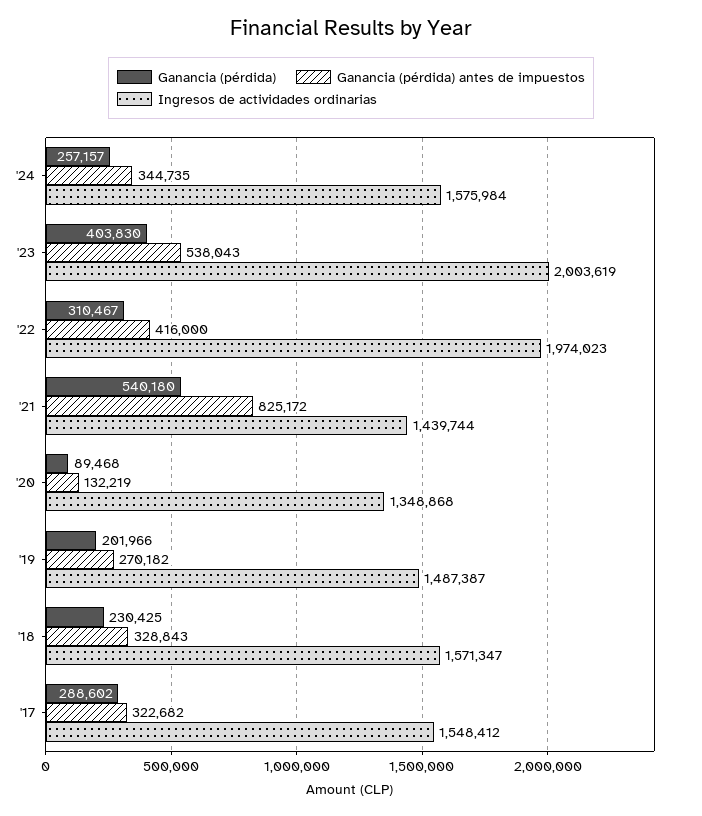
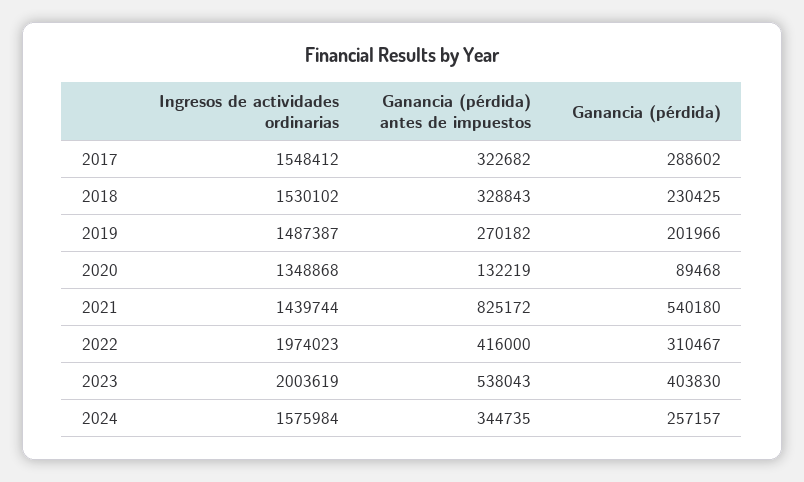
Ingresos de actividades ordinarias, '18: 1571347 -> 1530102

